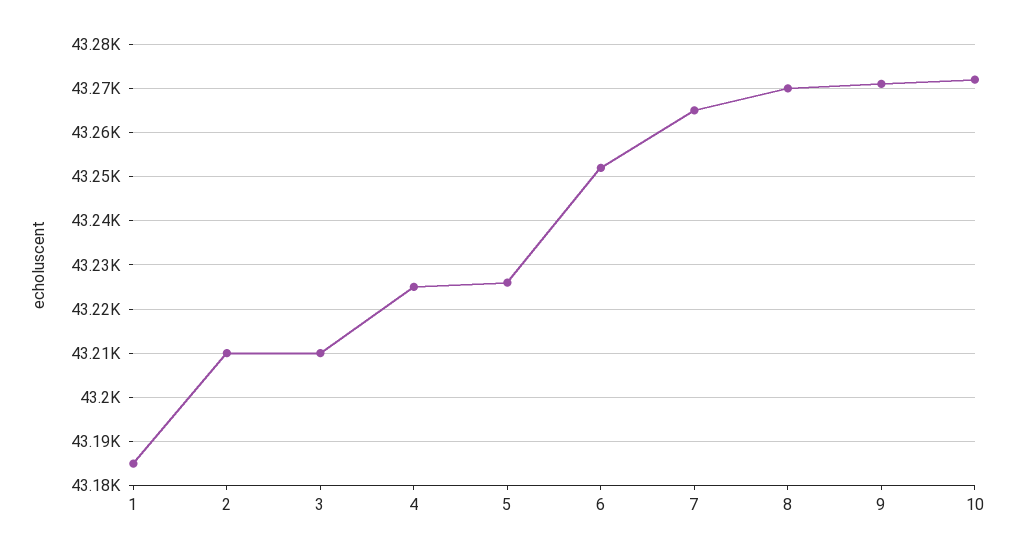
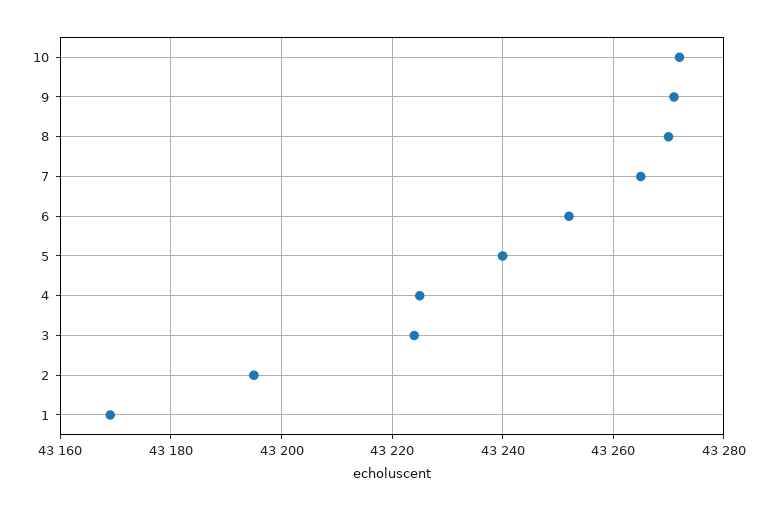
1: 43185 -> 43170
2: 43210 -> 43195
3: 43210 -> 43225
5: 43225 -> 43240

